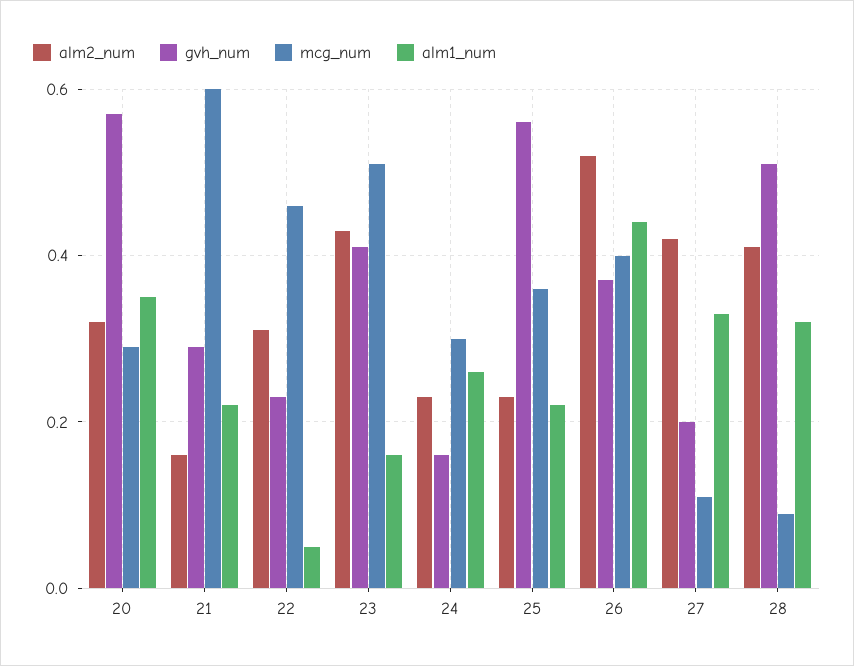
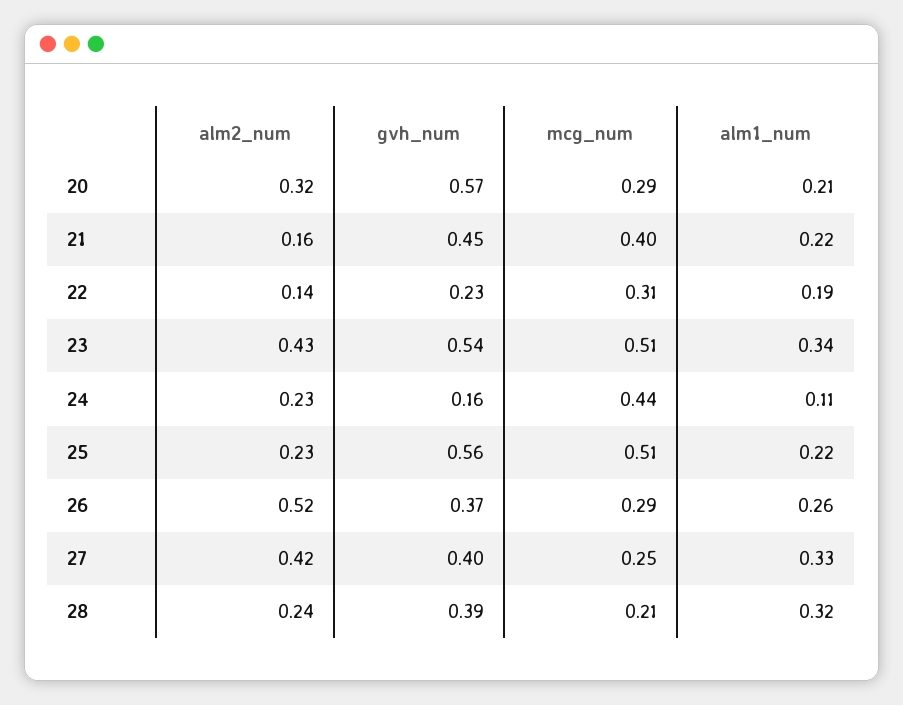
alm1_num, 20: 0.35 -> 0.21
gvh_num, 21: 0.3 -> 0.45
mcg_num, 21: 0.6 -> 0.4
alm2_num, 22: 0.3 -> 0.14
mcg_num, 22: 0.45 -> 0.31
alm1_num, 22: 0.05 -> 0.19
gvh_num, 23: 0.4 -> 0.54
alm1_num, 23: 0.15 -> 0.34
mcg_num, 24: 0.3 -> 0.44
alm1_num, 24: 0.25 -> 0.11
mcg_num, 25: 0.35 -> 0.51
mcg_num, 26: 0.4 -> 0.29
alm1_num, 26: 0.45 -> 0.26
gvh_num, 27: 0.2 -> 0.4
mcg_num, 27: 0.1 -> 0.25
alm2_num, 28: 0.4 -> 0.24
gvh_num, 28: 0.5 -> 0.39
mcg_num, 28: 0.1 -> 0.21

